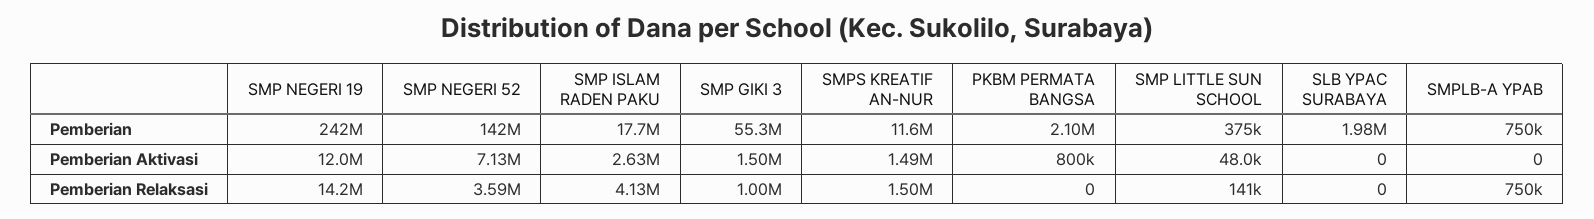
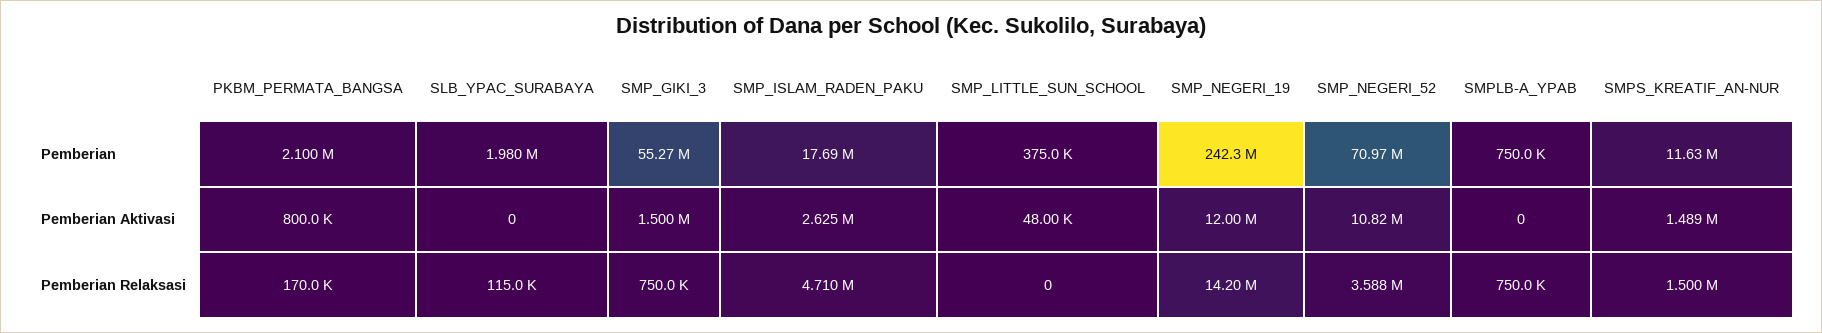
SMP NEGERI 52, Pemberian: 142000000 -> 70970000
SMP NEGERI 52, Pemberian Aktivasi: 7130000 -> 10820000
SMP ISLAM RADEN PAKU, Pemberian Relaksasi: 4130000 -> 4710000
SMP GIKI 3, Pemberian Relaksasi: 1000000 -> 750000
PKBM PERMATA BANGSA, Pemberian Relaksasi: 0 -> 170000
SMP LITTLE SUN SCHOOL, Pemberian Relaksasi: 141000 -> 0
SLB YPAC SURABAYA, Pemberian Relaksasi: 0 -> 115000

